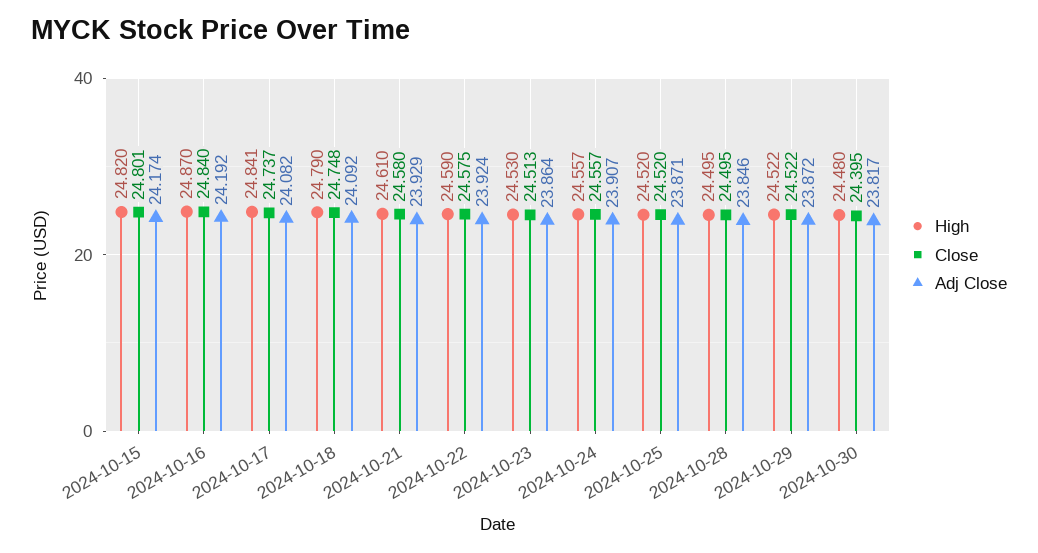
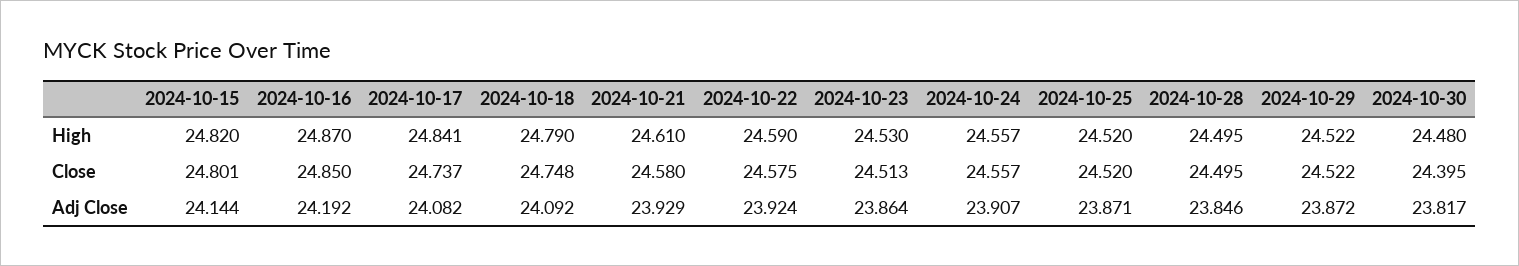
Adj Close, 2024-10-15: 24.174 -> 24.144
Close, 2024-10-16: 24.84 -> 24.85

